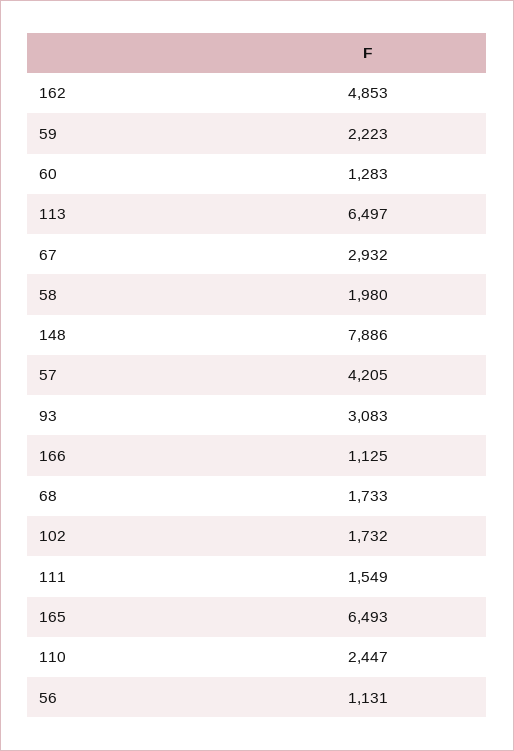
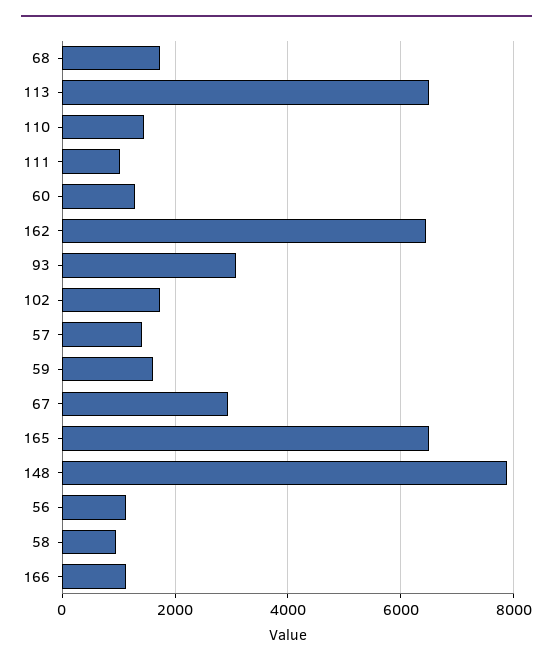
162: 4853 -> 6400
59: 2223 -> 1600
58: 1980 -> 1000
57: 4205 -> 1400
111: 1549 -> 1000
110: 2447 -> 1400

